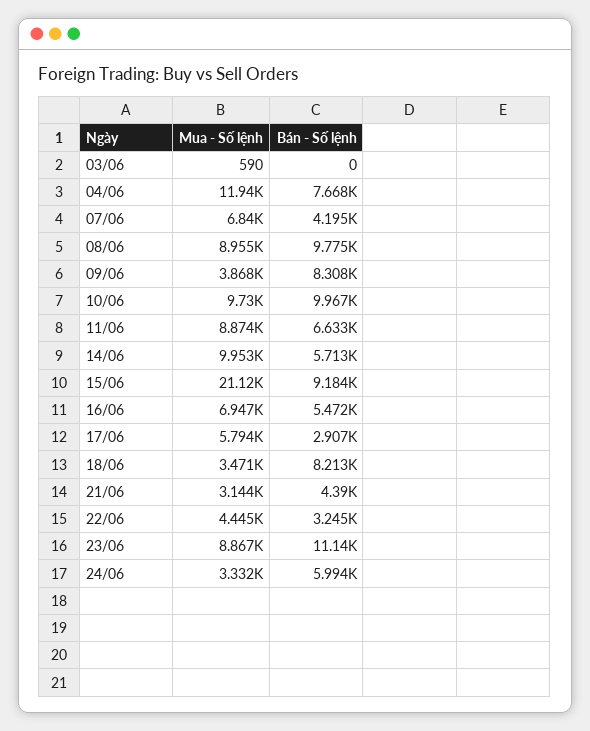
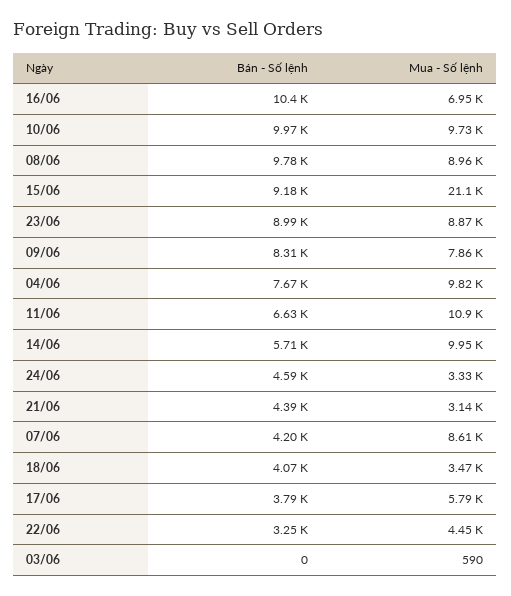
Mua - Số lệnh, 04/06: 11940 -> 9820
Mua - Số lệnh, 07/06: 6840 -> 8610
Mua - Số lệnh, 09/06: 3868 -> 7860
Mua - Số lệnh, 11/06: 8874 -> 10900
Bán - Số lệnh, 16/06: 5472 -> 10400
Bán - Số lệnh, 17/06: 2907 -> 3790
Bán - Số lệnh, 18/06: 8213 -> 4070
Bán - Số lệnh, 23/06: 11140 -> 8990
Bán - Số lệnh, 24/06: 5994 -> 4590

